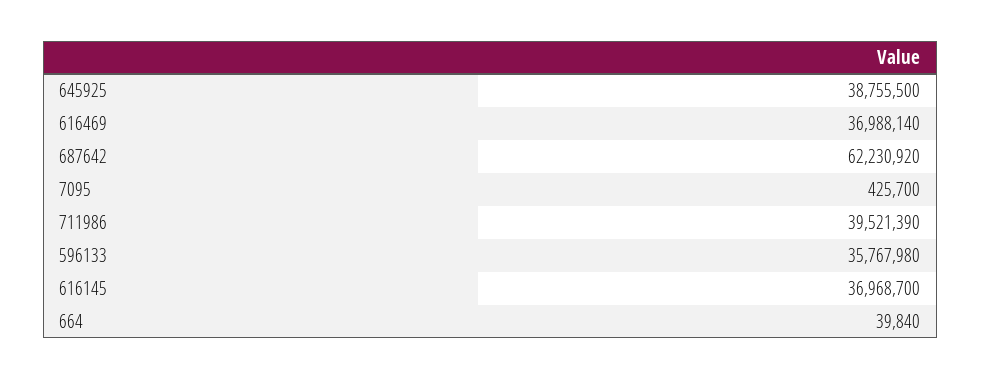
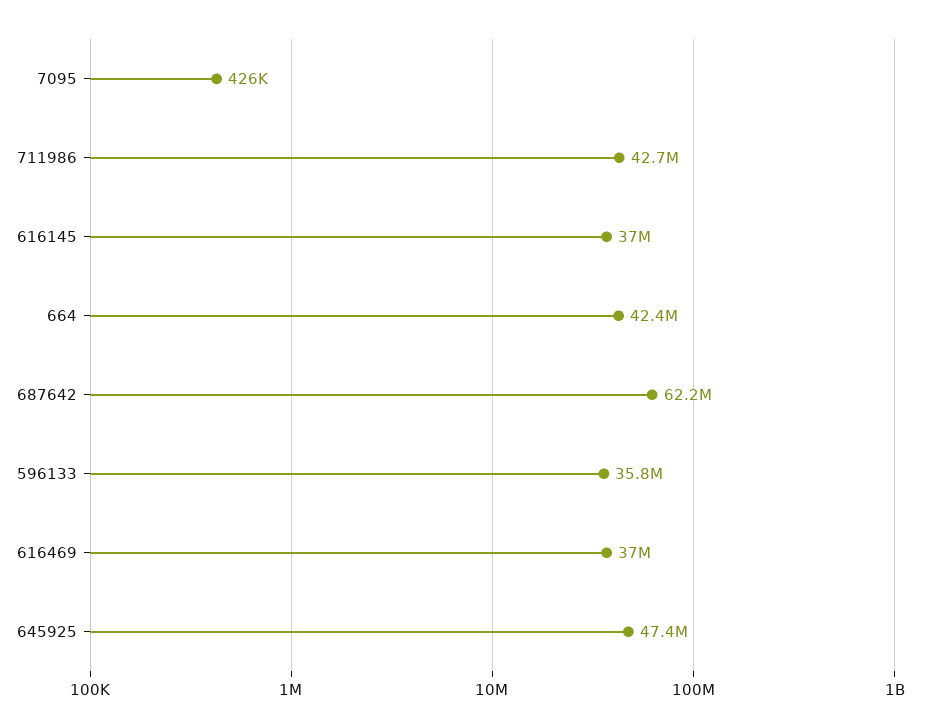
645925: 38755500 -> 47400000
711986: 39521390 -> 42700000
664: 39840 -> 42400000

